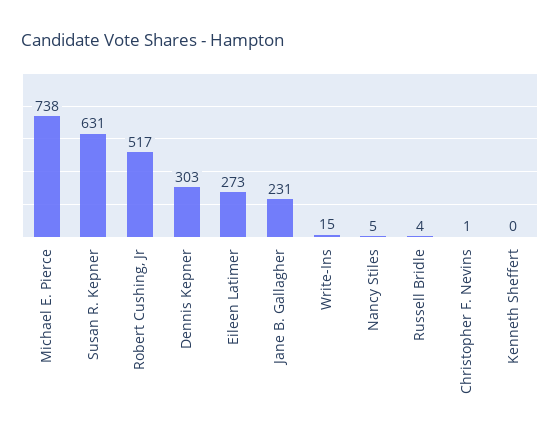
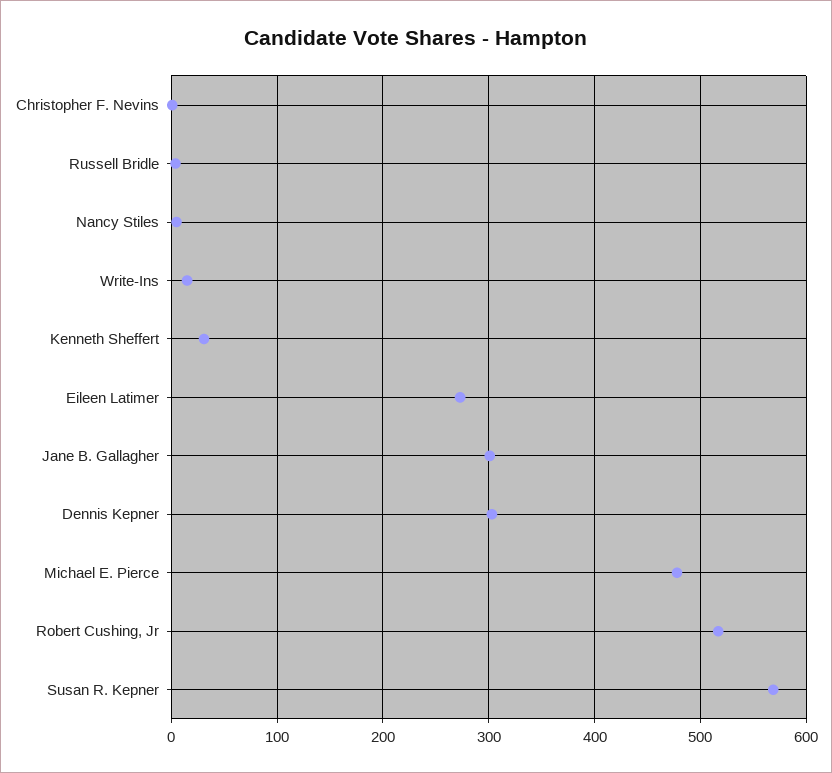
Michael E. Pierce: 738 -> 480
Susan R. Kepner: 631 -> 570
Jane B. Gallagher: 231 -> 300
Kenneth Sheffert: 0 -> 30

